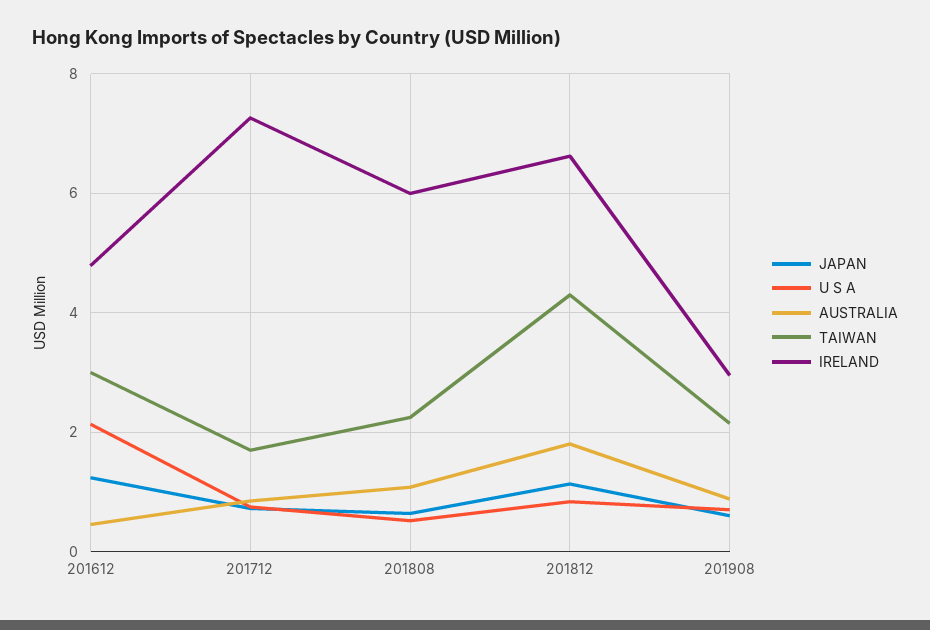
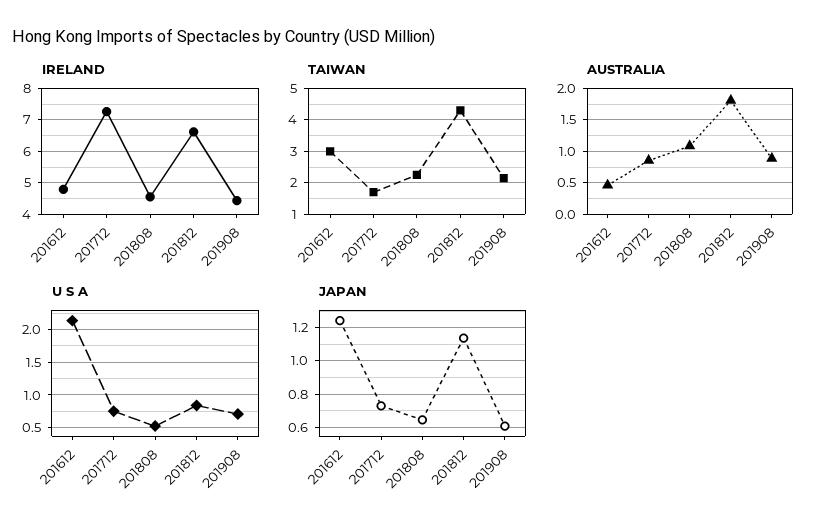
IRELAND, 201808: 6 -> 4.6
IRELAND, 201908: 3 -> 4.4

